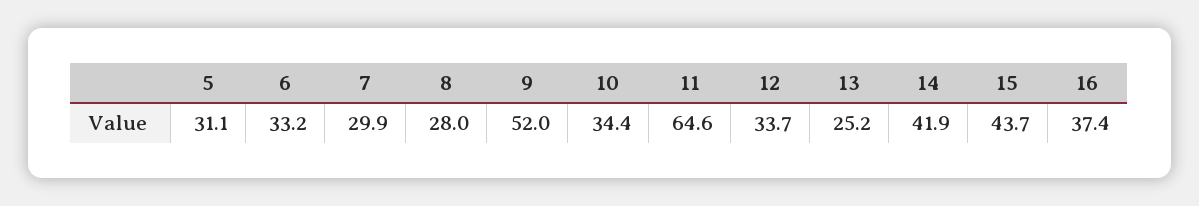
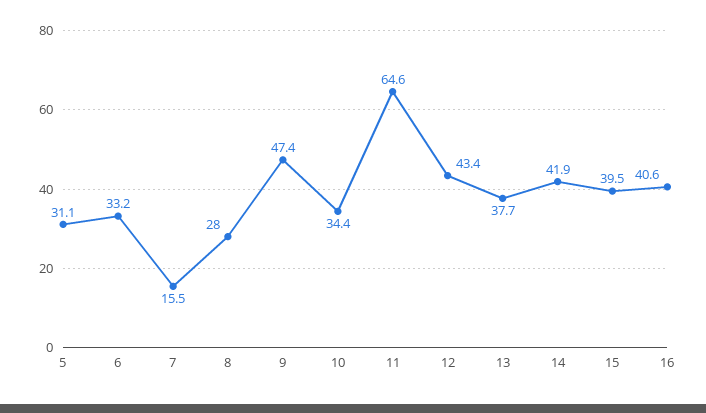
7: 29.9 -> 15.5
9: 52 -> 47.4
12: 33.7 -> 43.4
13: 25.2 -> 37.7
15: 43.7 -> 39.5
16: 37.4 -> 40.6

